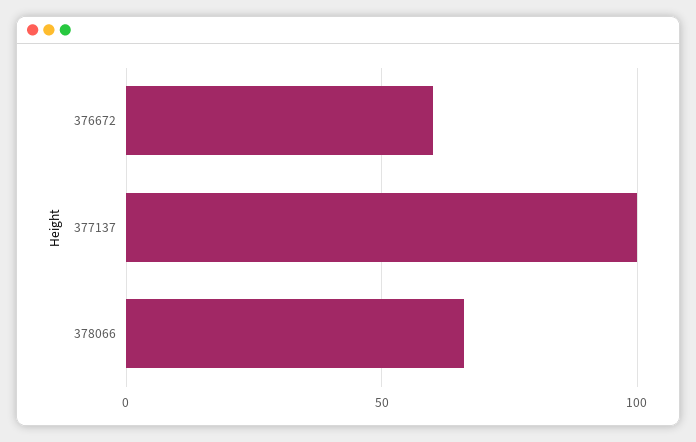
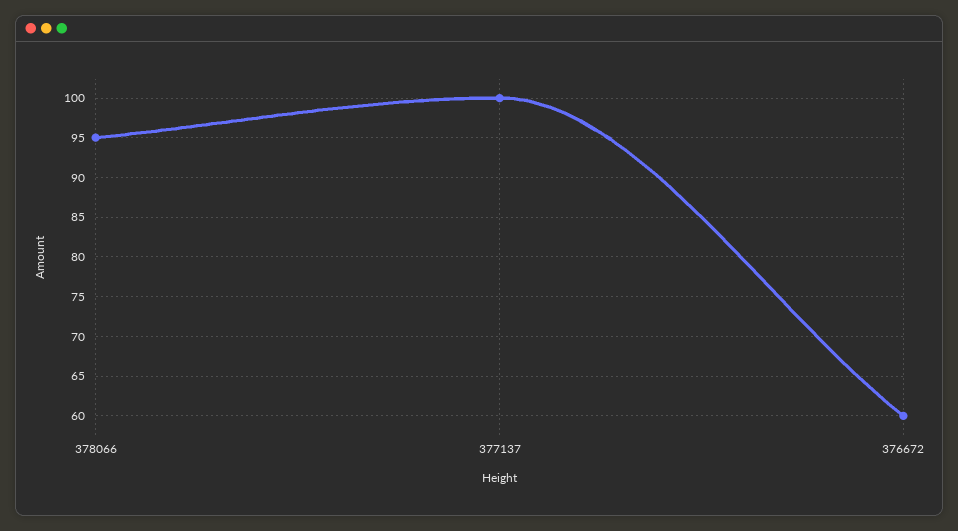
378066: 65 -> 95

